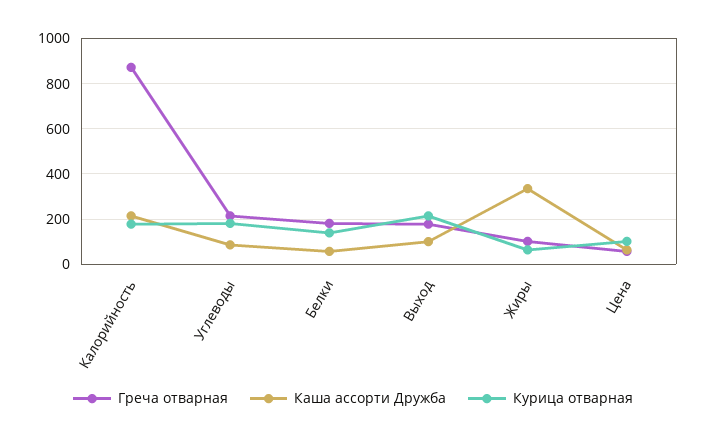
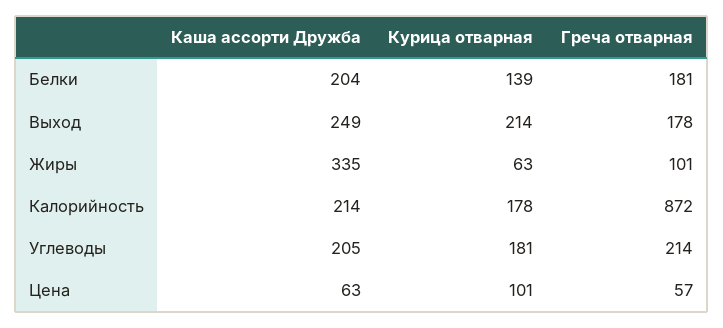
Каша ассорти Дружба, Углеводы: 100 -> 205
Каша ассорти Дружба, Белки: 50 -> 204
Каша ассорти Дружба, Выход: 100 -> 249

